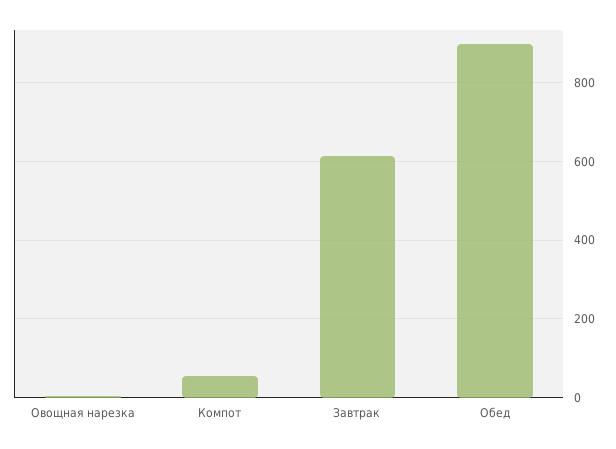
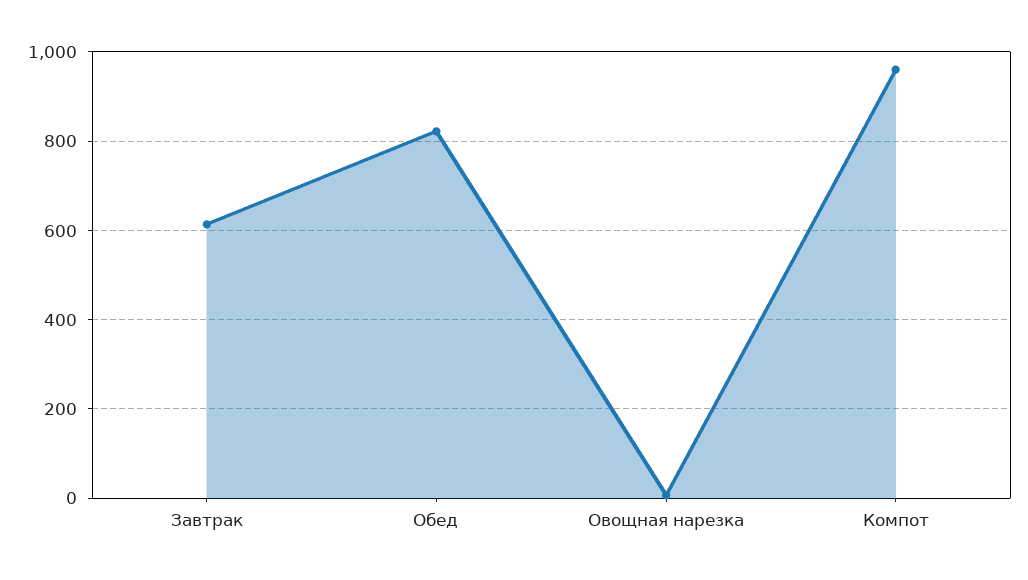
Компот: 60 -> 960
Обед: 900 -> 820

